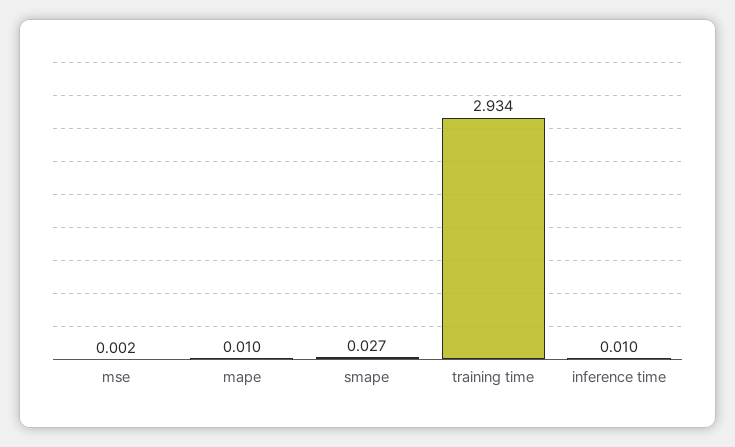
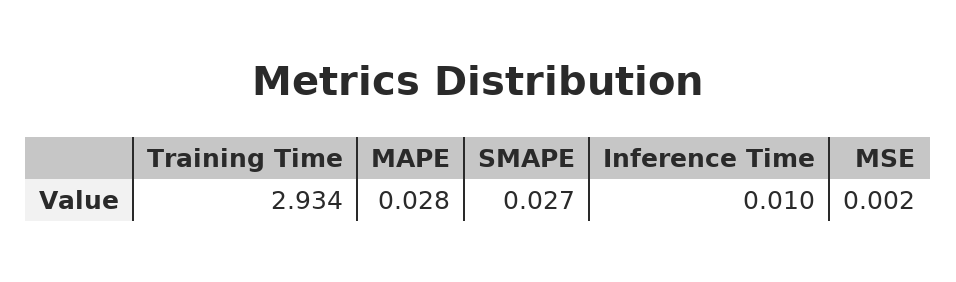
mape: 0.01 -> 0.028

